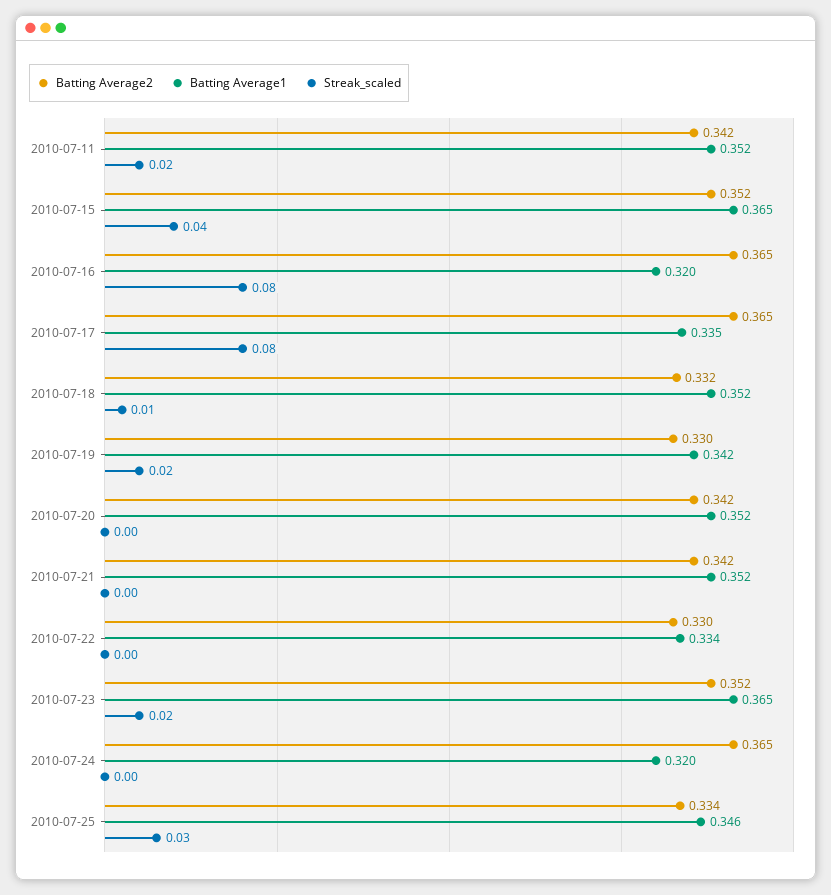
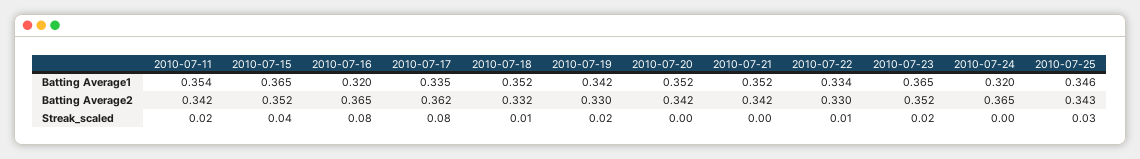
Batting Average1, 2010-07-11: 0.352 -> 0.354
Batting Average2, 2010-07-17: 0.365 -> 0.362
Streak_scaled, 2010-07-22: 0 -> 0.01
Batting Average2, 2010-07-25: 0.334 -> 0.343

